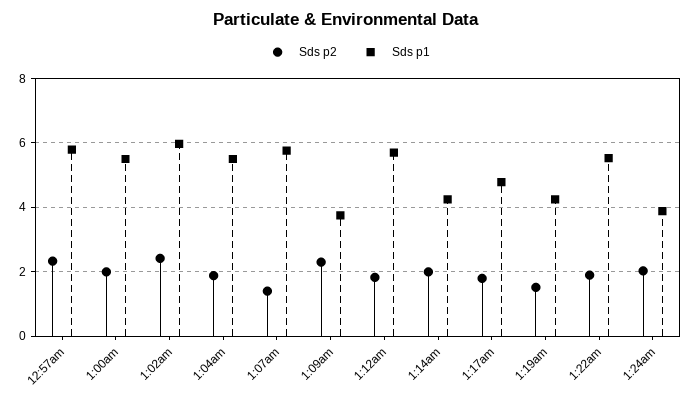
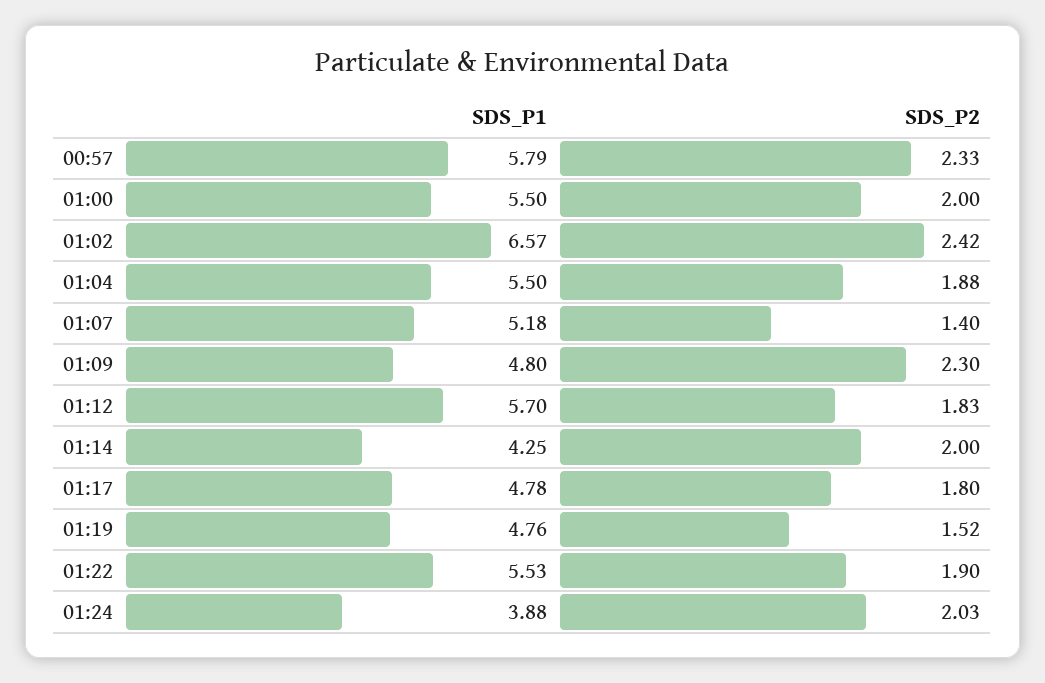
Sds p1, 1:02am: 6 -> 6.57
Sds p1, 1:07am: 5.8 -> 5.18
Sds p1, 1:09am: 3.8 -> 4.8
Sds p1, 1:19am: 4.2 -> 4.76

